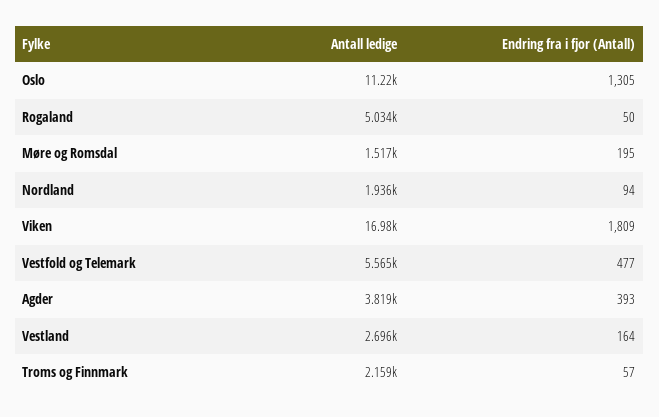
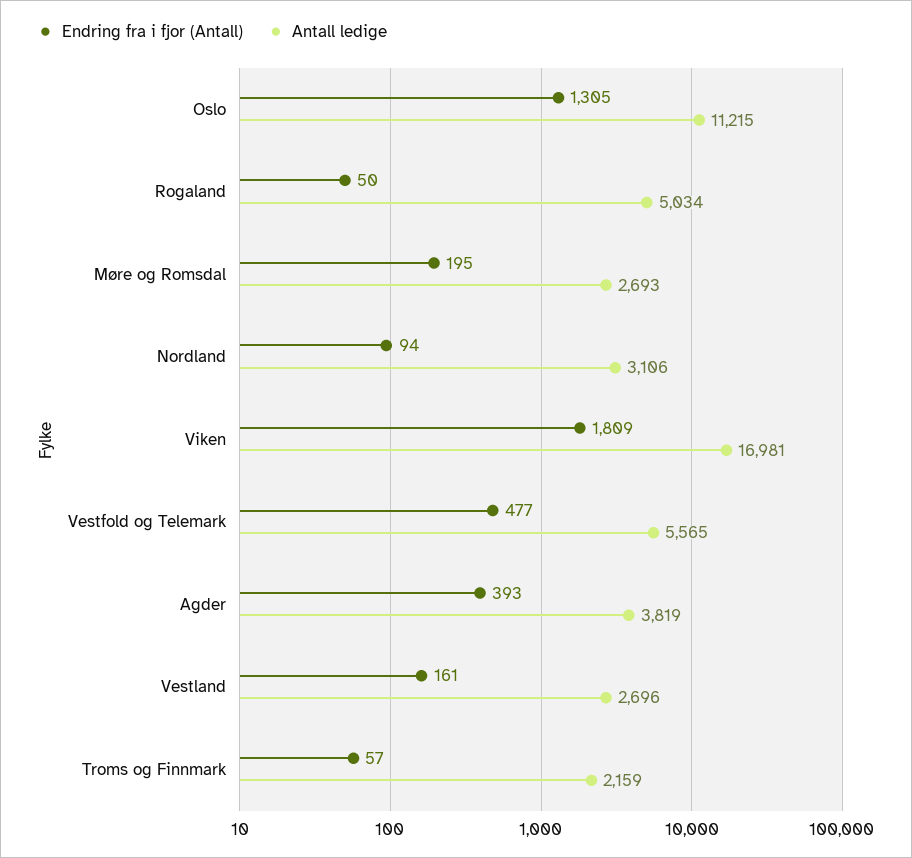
Antall ledige, Møre og Romsdal: 1517 -> 2693
Antall ledige, Nordland: 1936 -> 3106
Endring fra i fjor (Antall), Vestland: 164 -> 161

